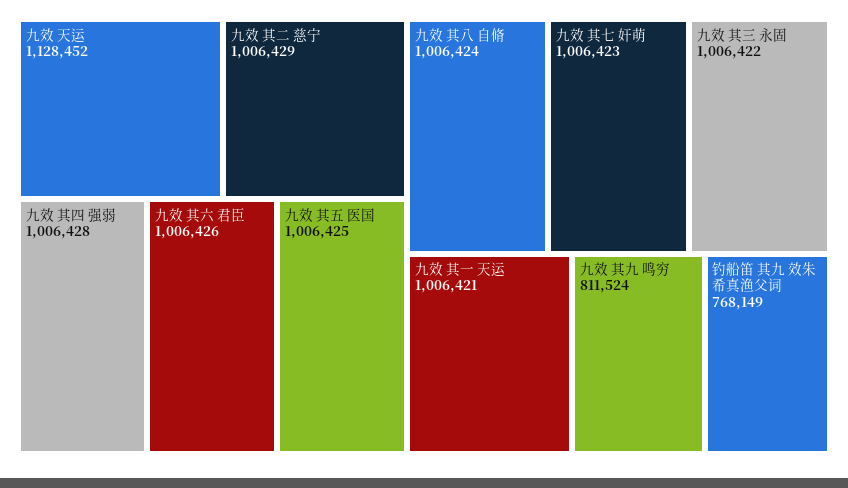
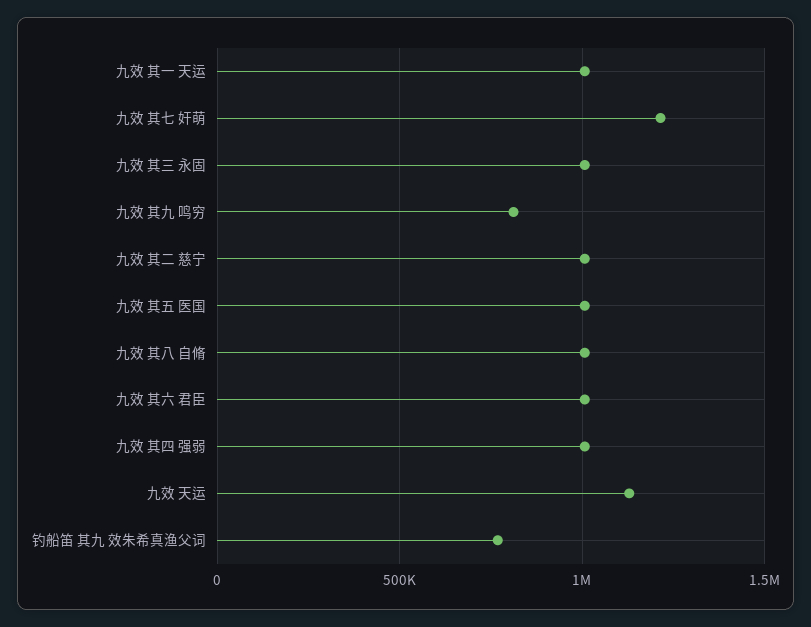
九效 其七 奸萌: 1006423 -> 1200000

